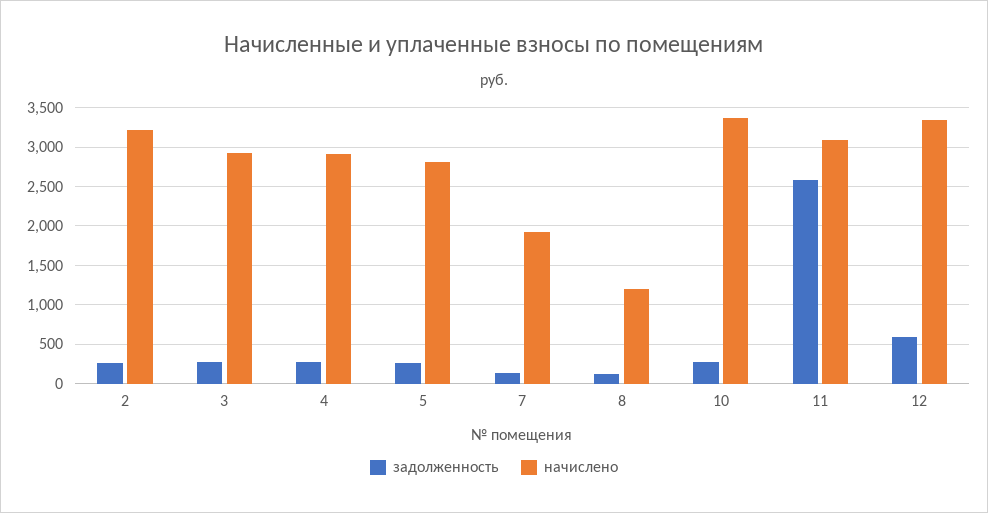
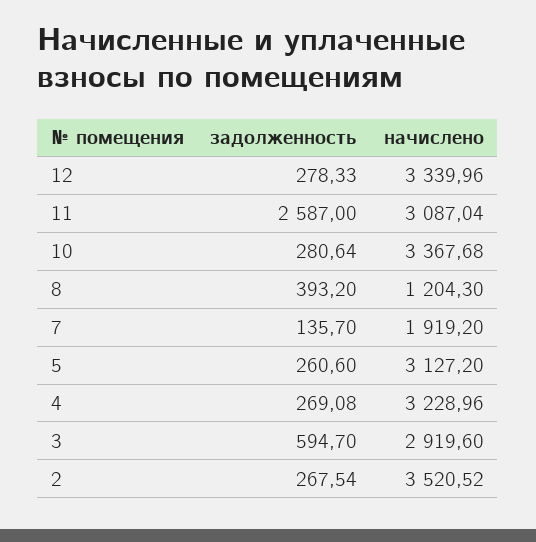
начислено, 2: 3200 -> 3520.52
задолженность, 3: 300 -> 594.7
начислено, 4: 2900 -> 3228.96
начислено, 5: 2800 -> 3127.2
задолженность, 8: 100 -> 393.2
задолженность, 12: 600 -> 278.33

